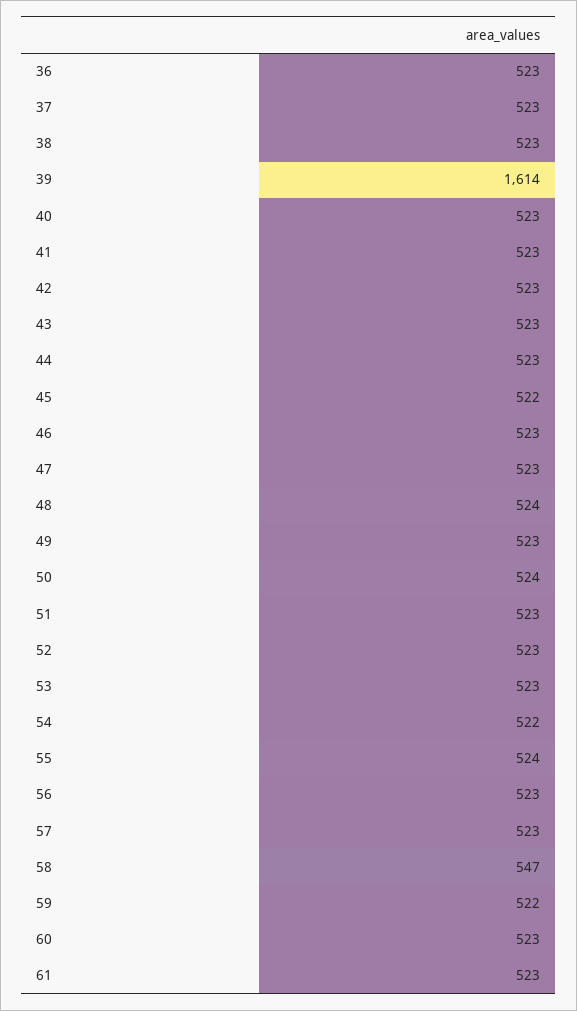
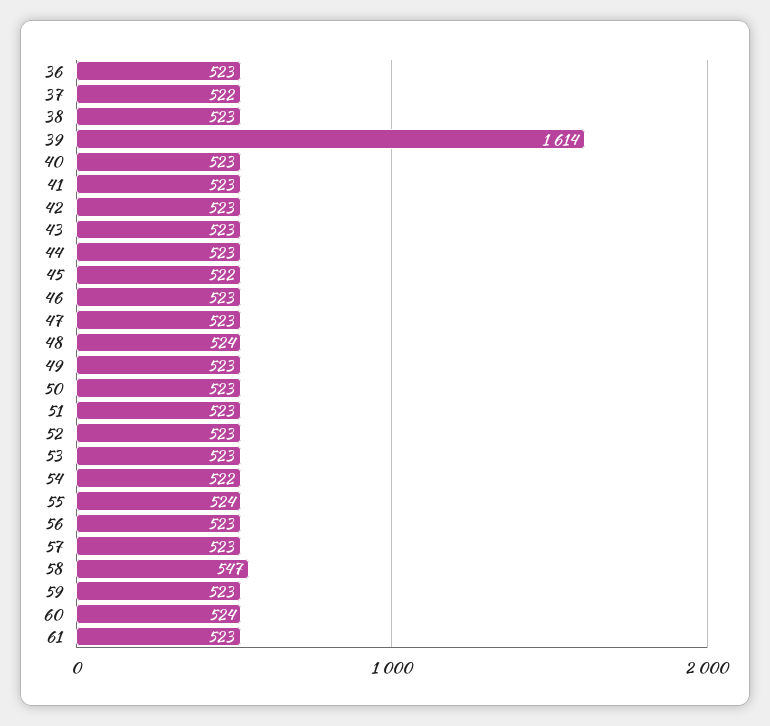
37: 523 -> 522
50: 524 -> 523
59: 522 -> 523
60: 523 -> 524

